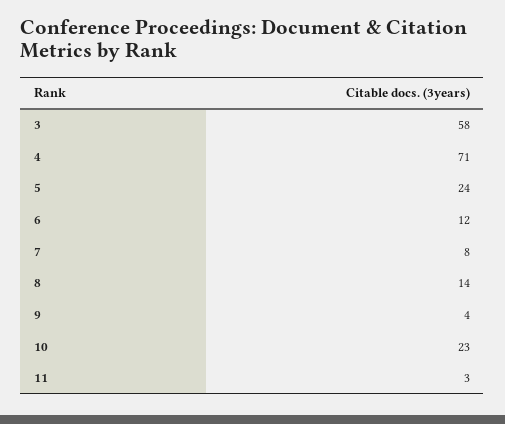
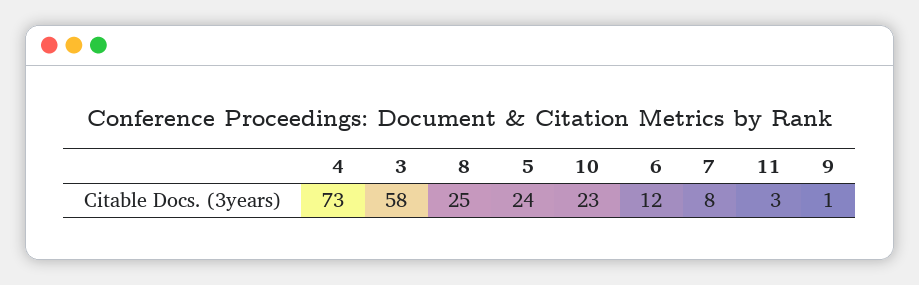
4: 71 -> 73
8: 14 -> 25
9: 4 -> 1

